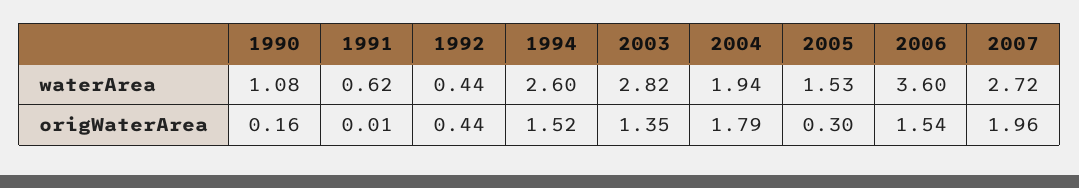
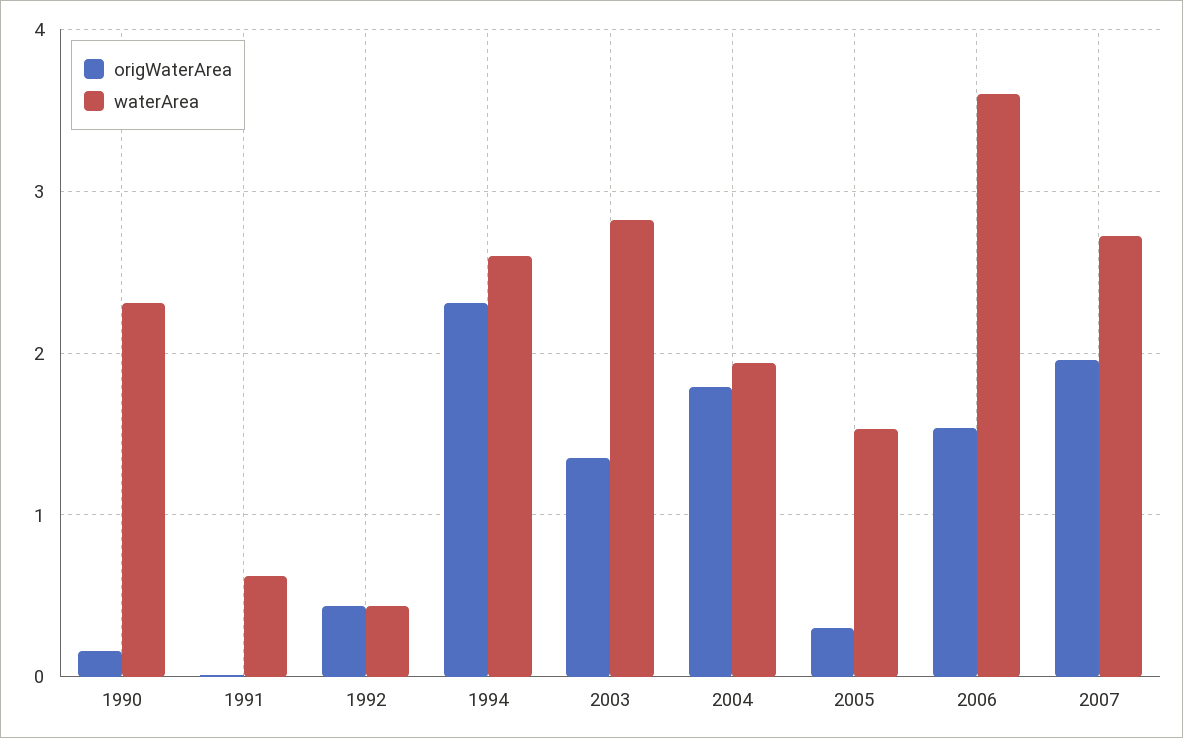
waterArea, 1990: 1.08 -> 2.3
origWaterArea, 1994: 1.52 -> 2.3

